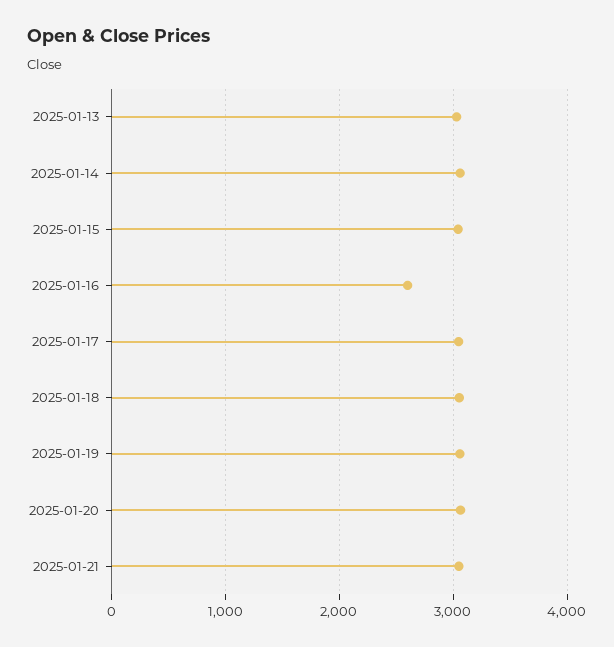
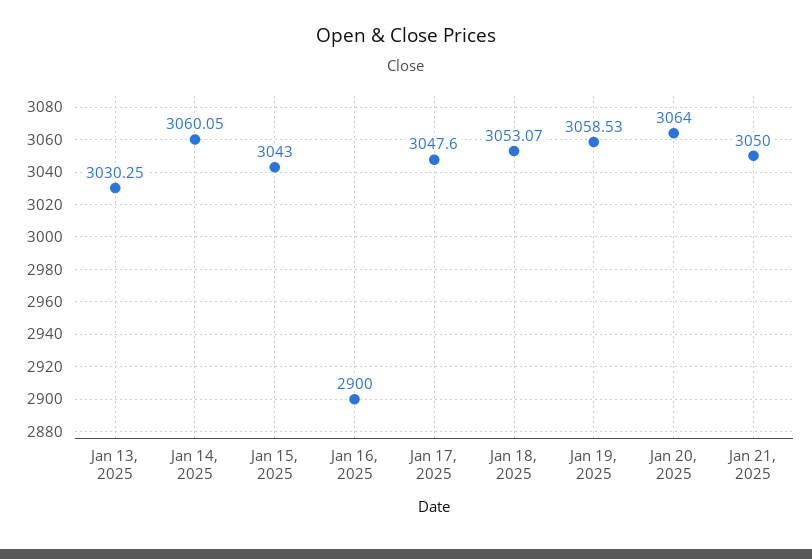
2025-01-16: 2600 -> 2900

